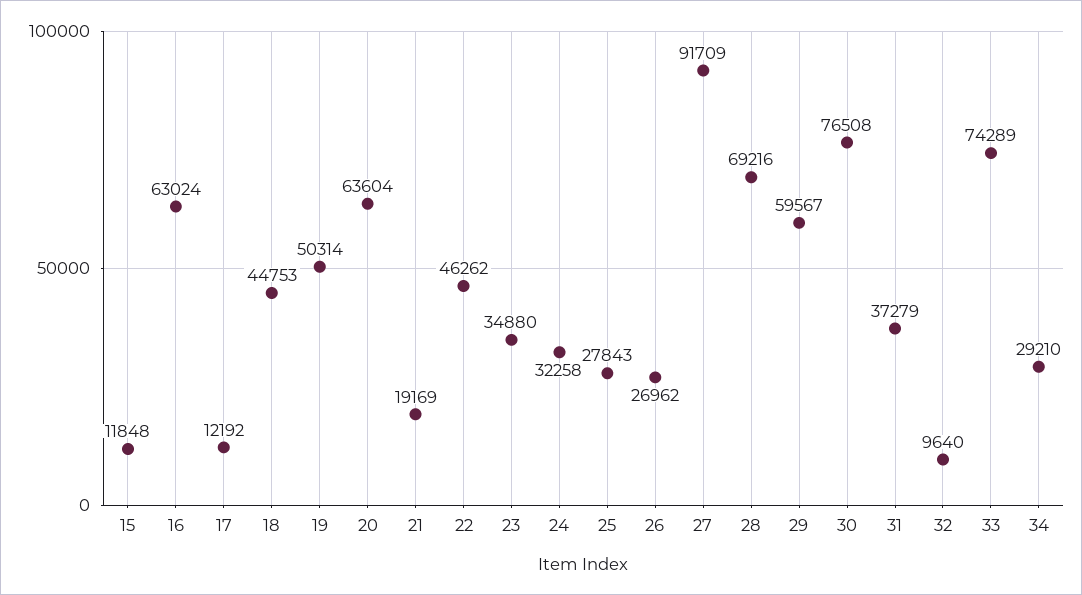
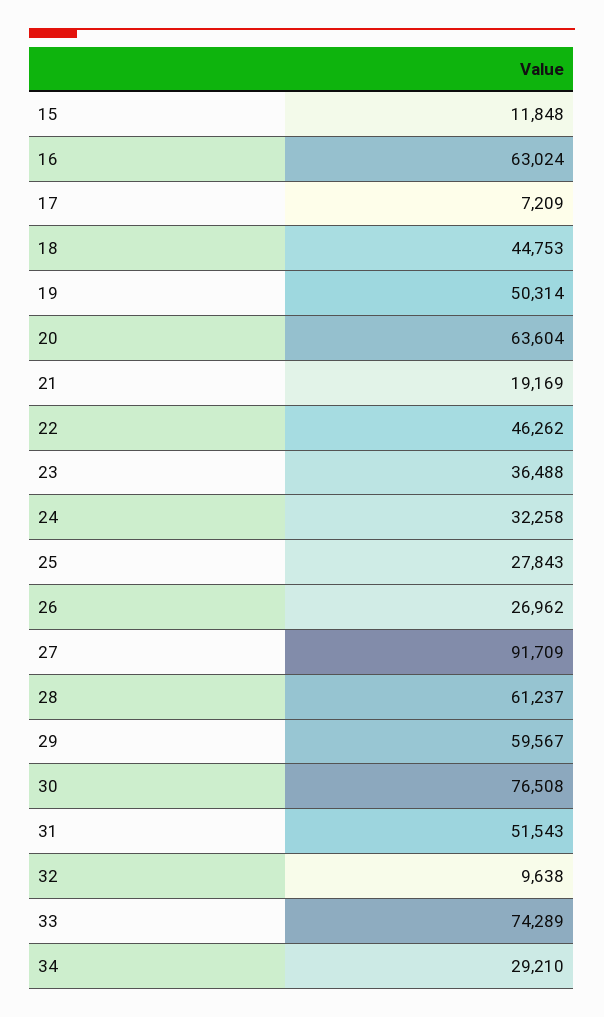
17: 12192 -> 7209
23: 34880 -> 36488
28: 69216 -> 61237
31: 37279 -> 51543
32: 9640 -> 9638

